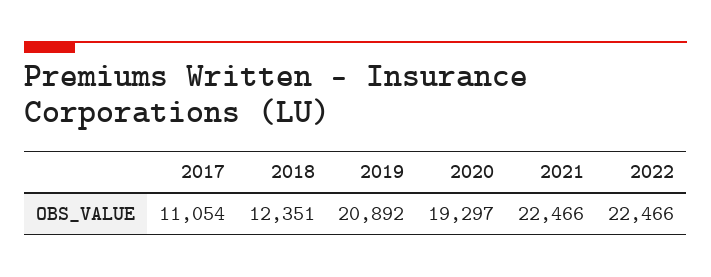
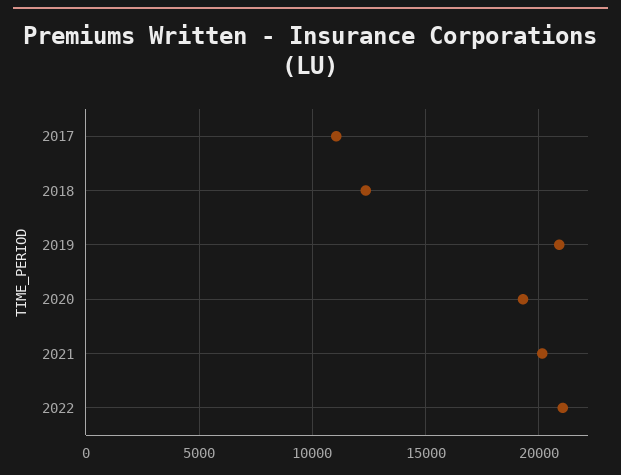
2021: 22466 -> 20000
2022: 22466 -> 21000

